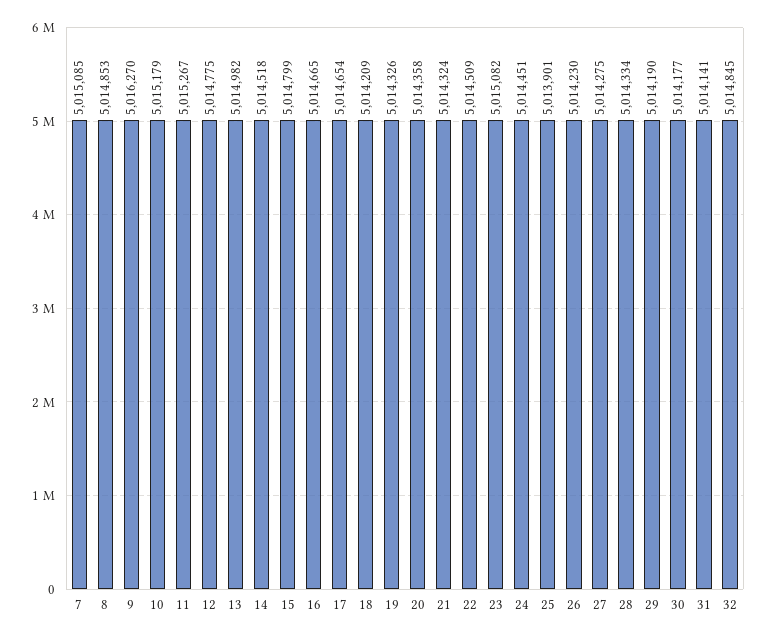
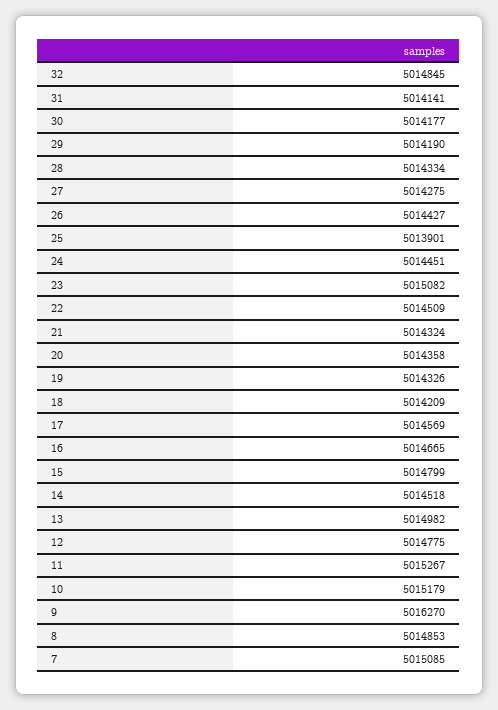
17: 5014654 -> 5014569
26: 5014230 -> 5014427

